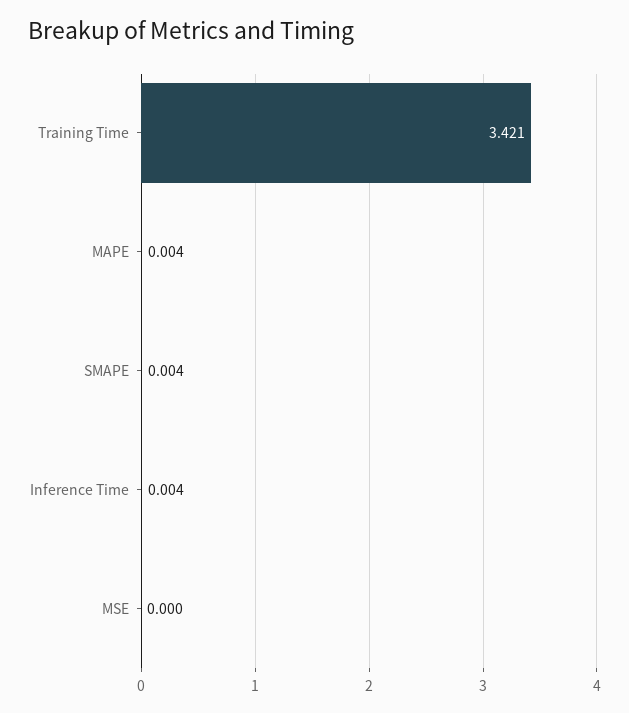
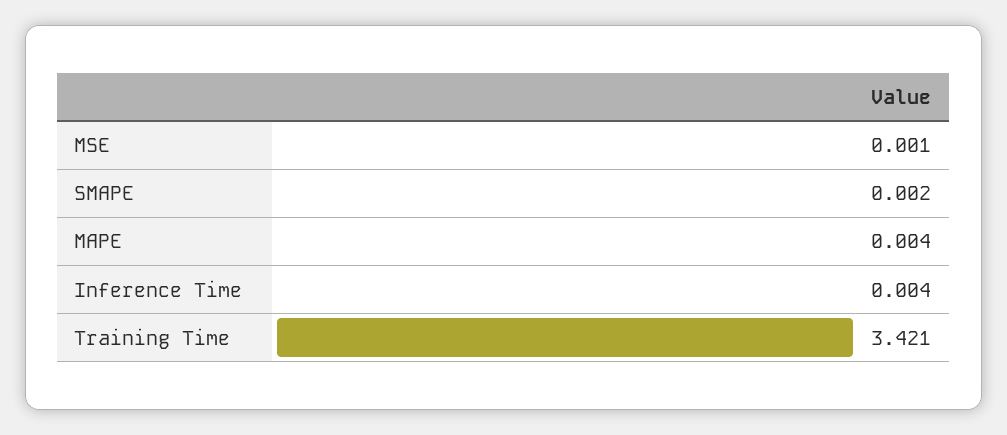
SMAPE: 0.004 -> 0.002
MSE: 0 -> 0.001

